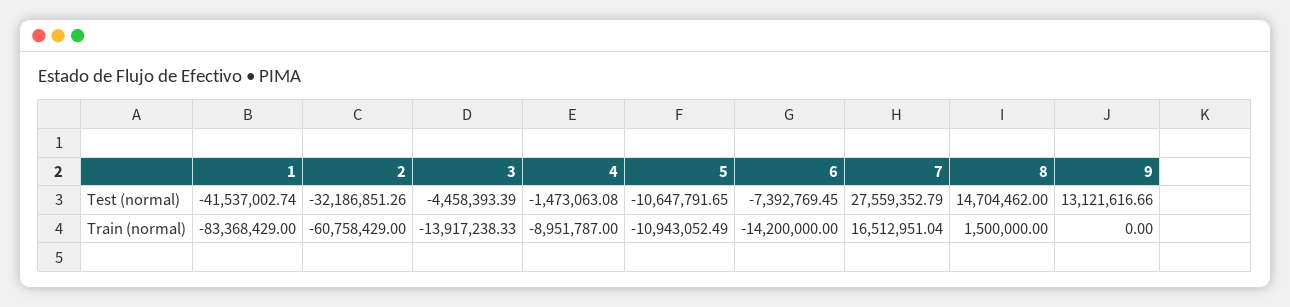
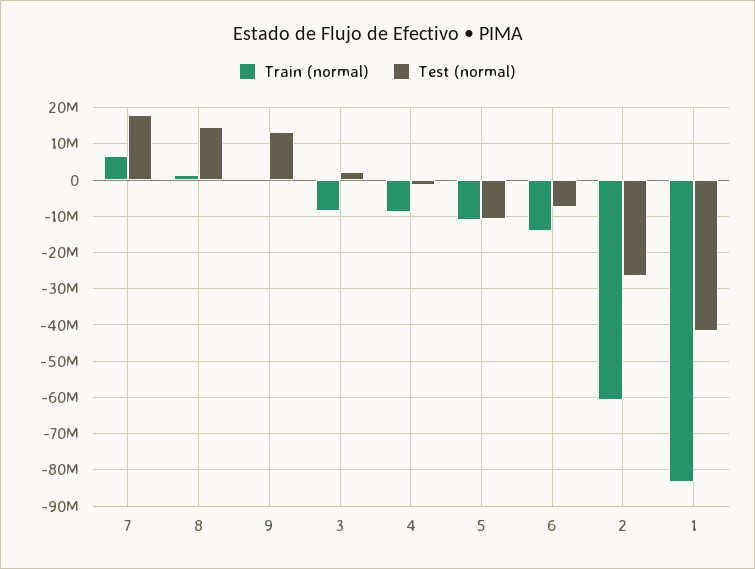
Test (normal), 2: -32186851.26 -> -26000000
Test (normal), 3: -4458393.39 -> 2000000
Test (normal), 7: 27559352.79 -> 18000000
Train (normal), 3: -13917238.33 -> -8000000
Train (normal), 7: 16512951.04 -> 6000000

